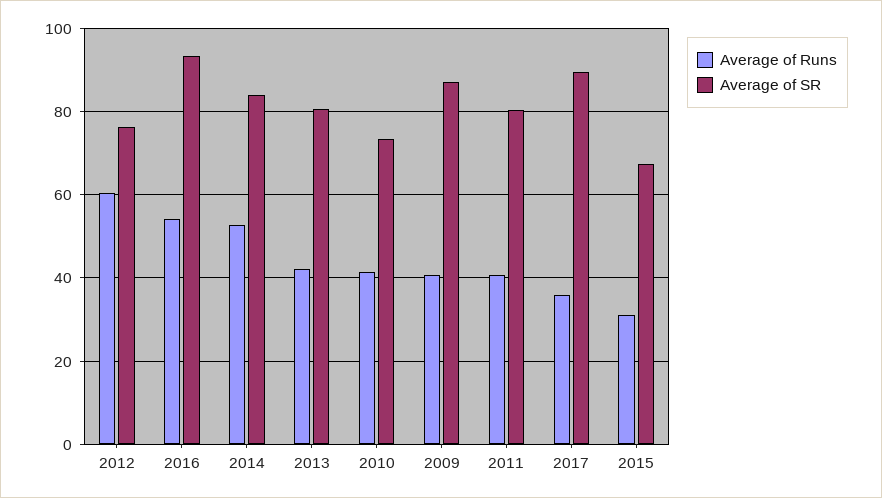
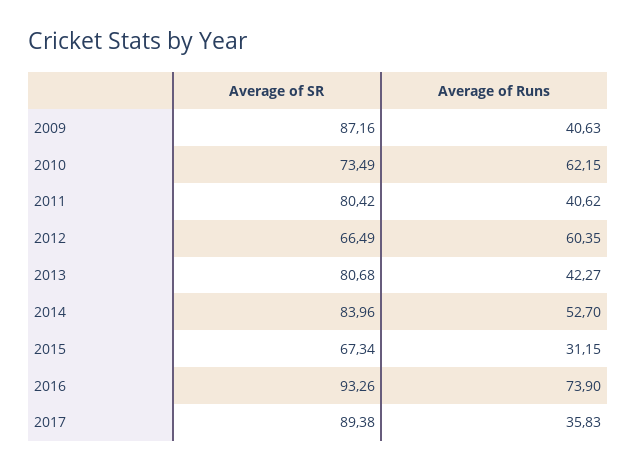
Average of SR, 2012: 76 -> 66.49
Average of Runs, 2016: 54 -> 73.9
Average of Runs, 2010: 42 -> 62.15

